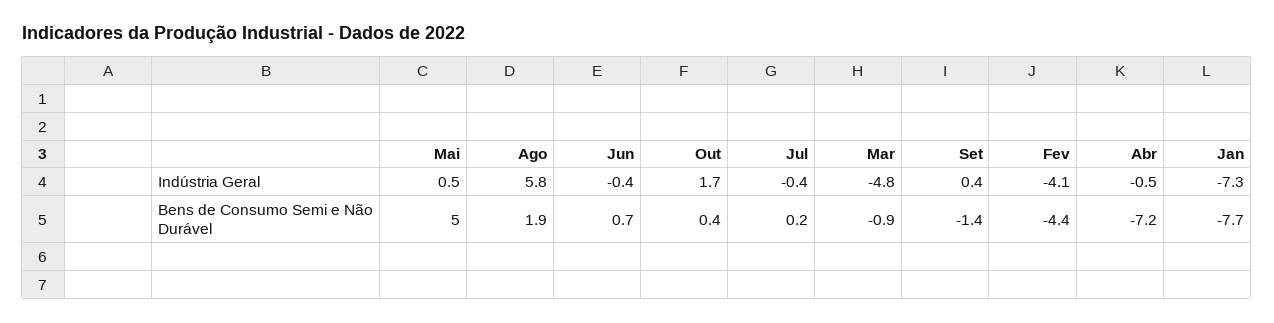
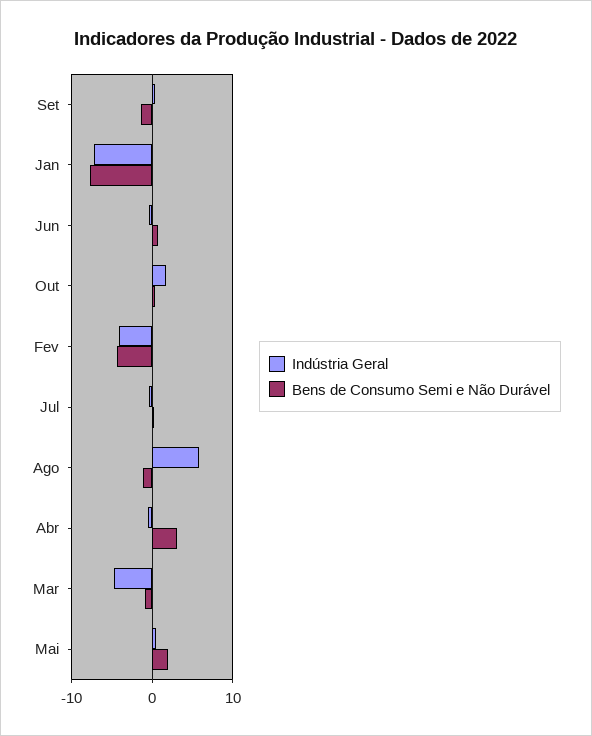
Bens de Consumo Semi e Não Durável, Mai: 5 -> 2
Bens de Consumo Semi e Não Durável, Ago: 1.9 -> -1
Bens de Consumo Semi e Não Durável, Abr: -7.2 -> 3

